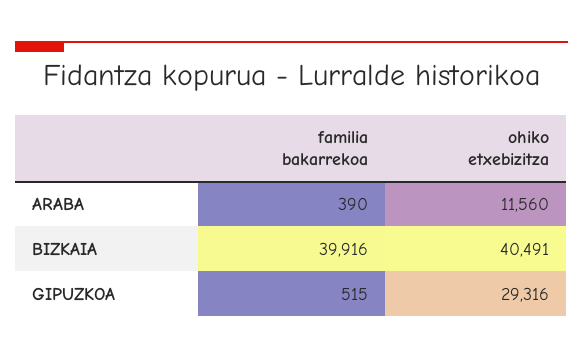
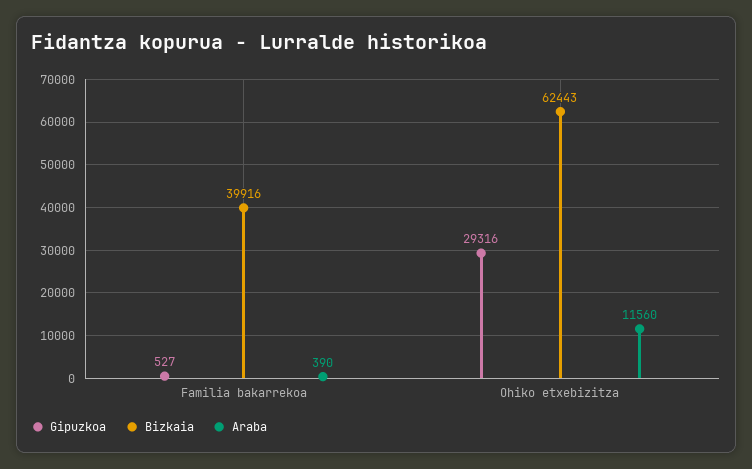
BIZKAIA, ohiko etxebizitza: 40491 -> 62443
GIPUZKOA, familia bakarrekoa: 515 -> 527

